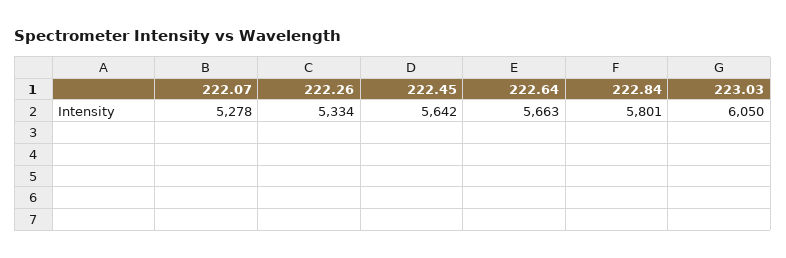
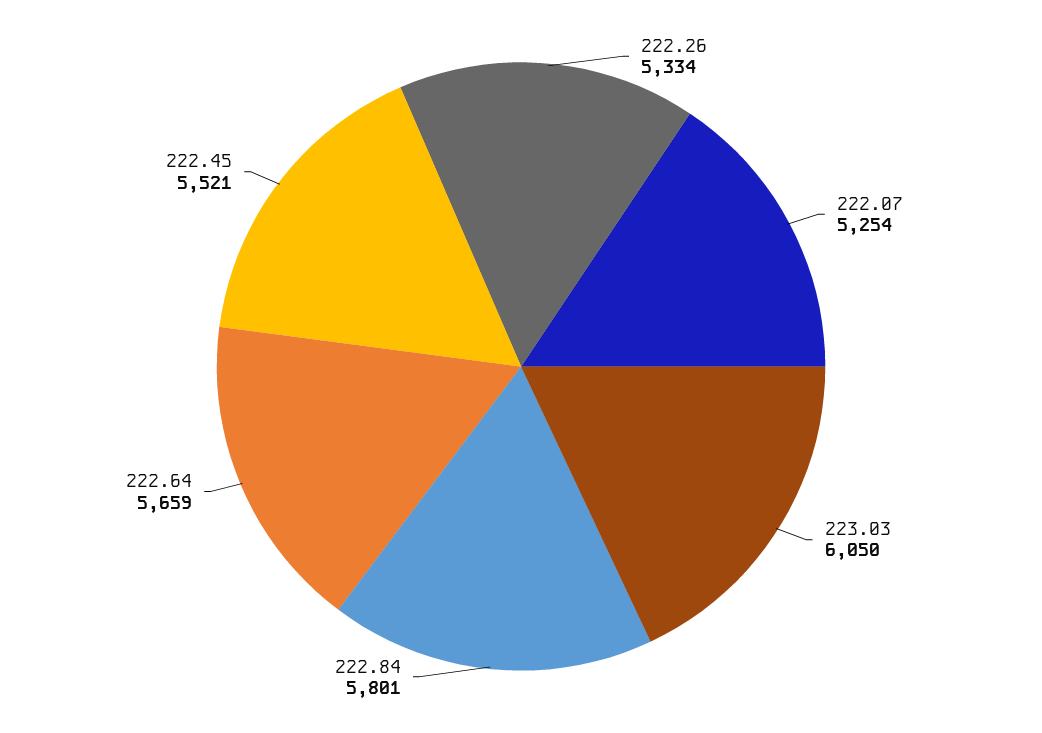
222.07: 5278 -> 5254
222.45: 5642 -> 5521
222.64: 5663 -> 5659

